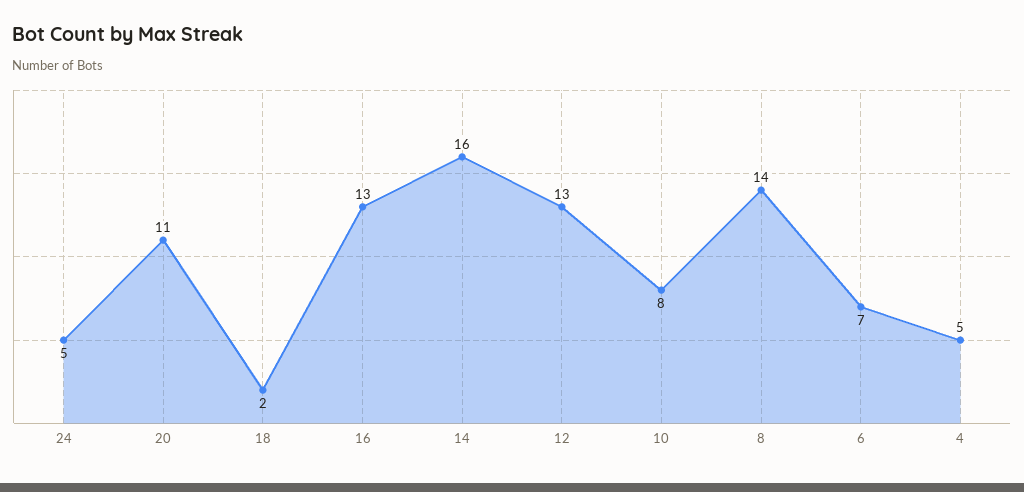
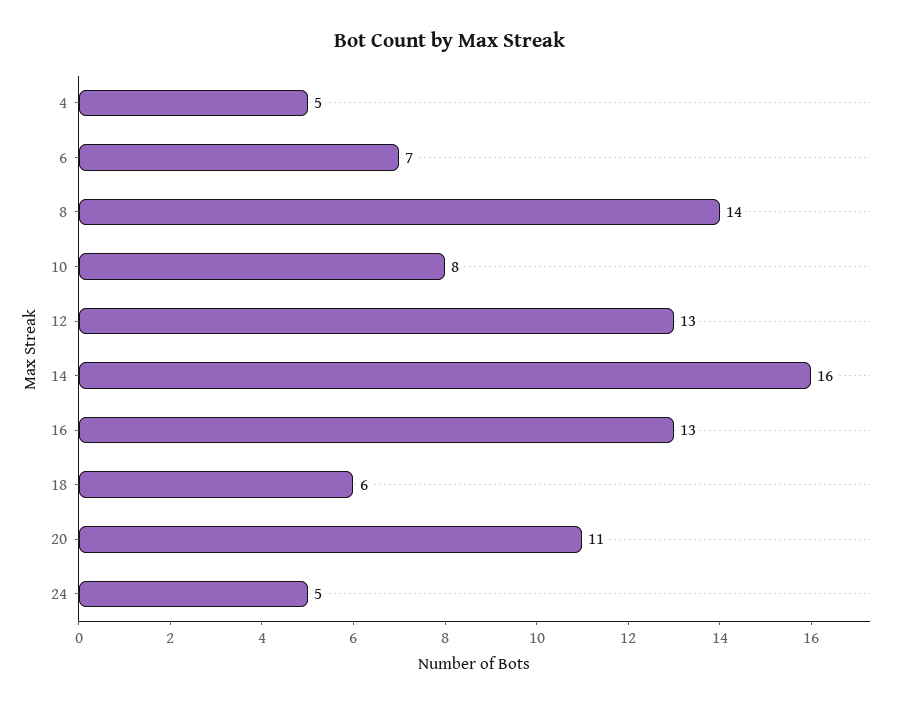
18: 2 -> 6

